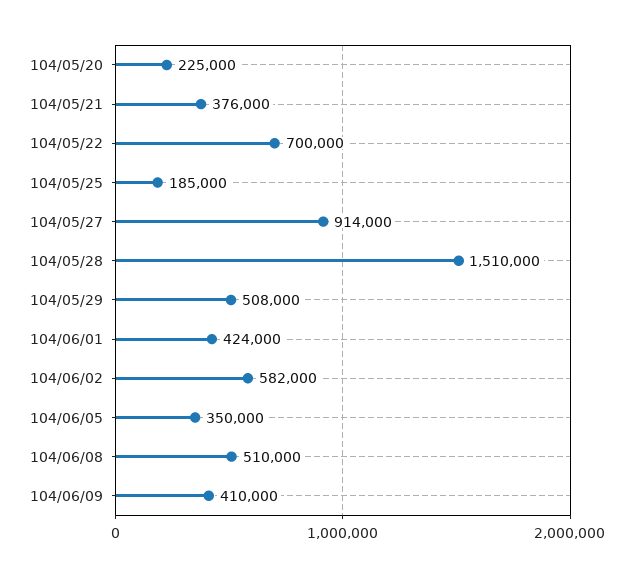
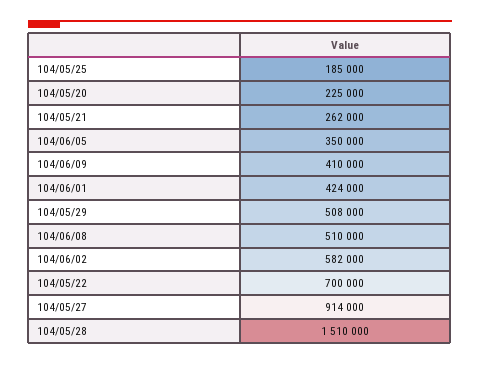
104/05/21: 376000 -> 262000

